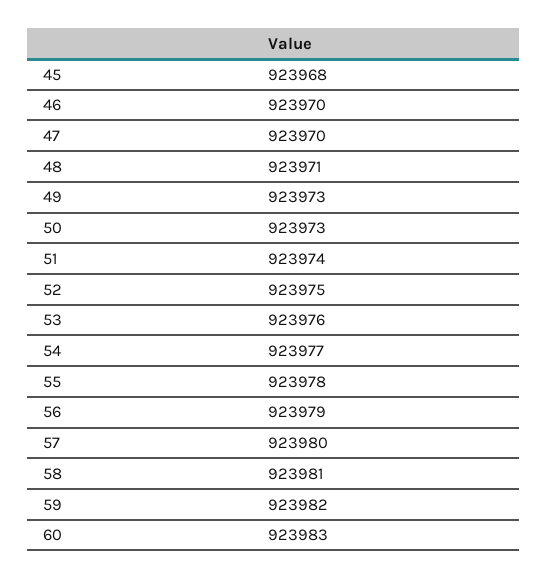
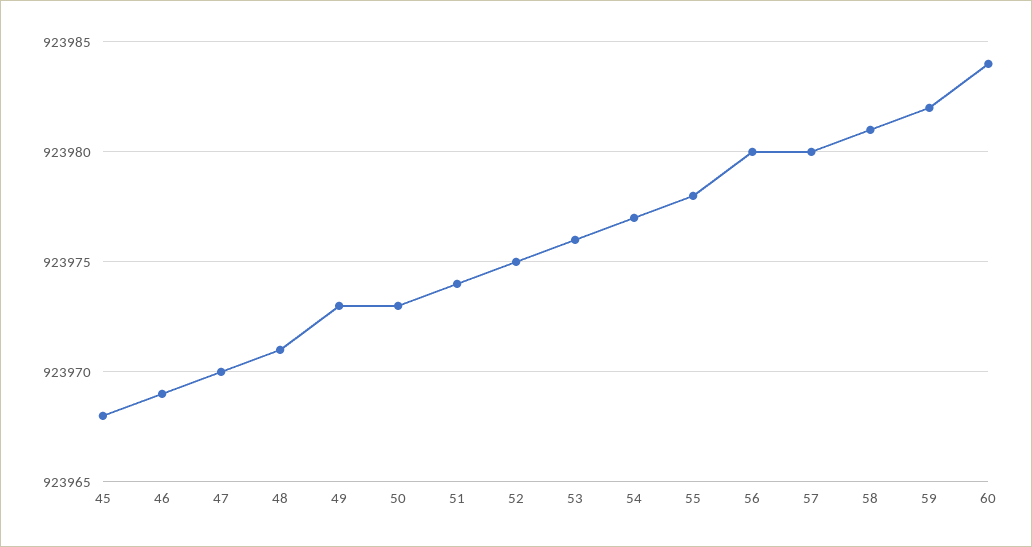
46: 923970 -> 923969
56: 923979 -> 923980
60: 923983 -> 923984

